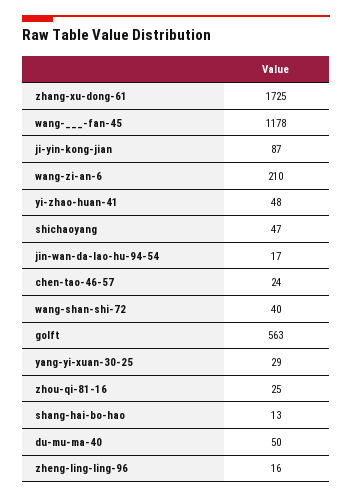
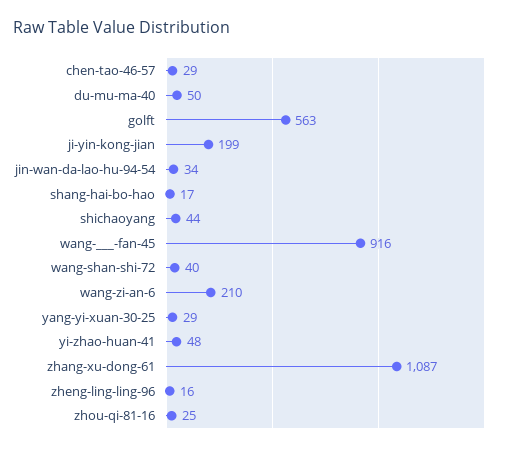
zhang-xu-dong-61: 1725 -> 1087
wang-___-fan-45: 1178 -> 916
ji-yin-kong-jian: 87 -> 199
shichaoyang: 47 -> 44
jin-wan-da-lao-hu-94-54: 17 -> 34
chen-tao-46-57: 24 -> 29
shang-hai-bo-hao: 13 -> 17

